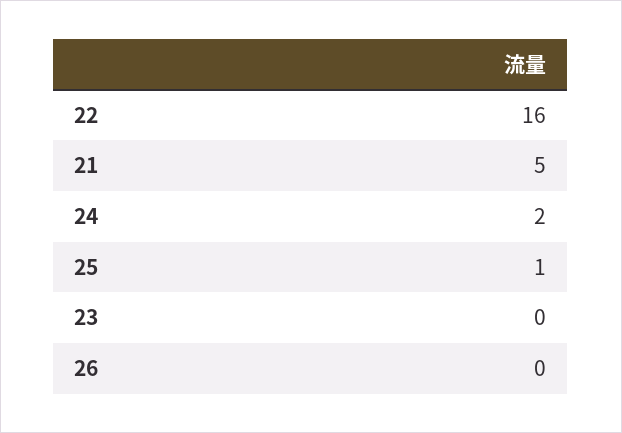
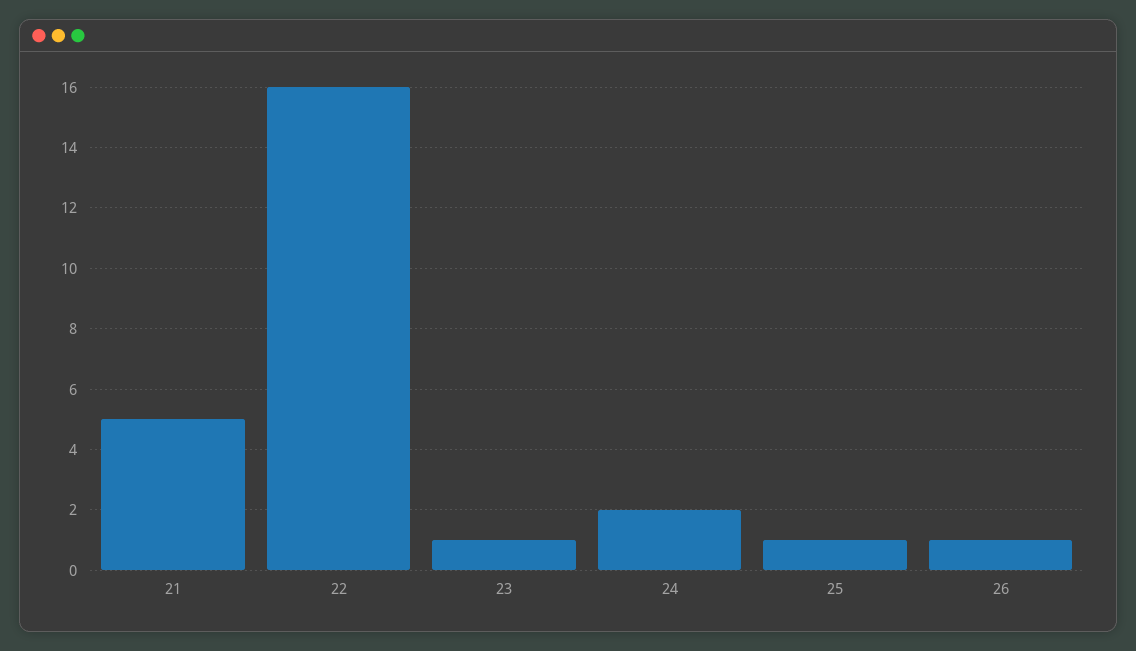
23: 0 -> 1
26: 0 -> 1

